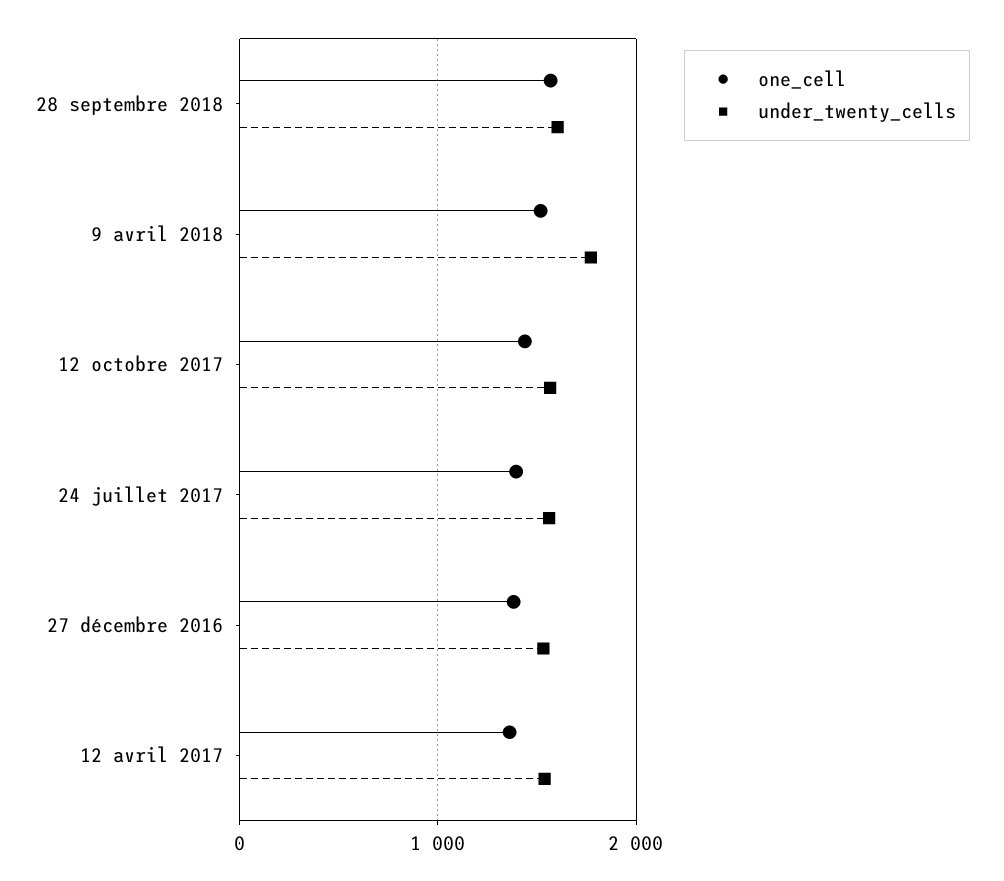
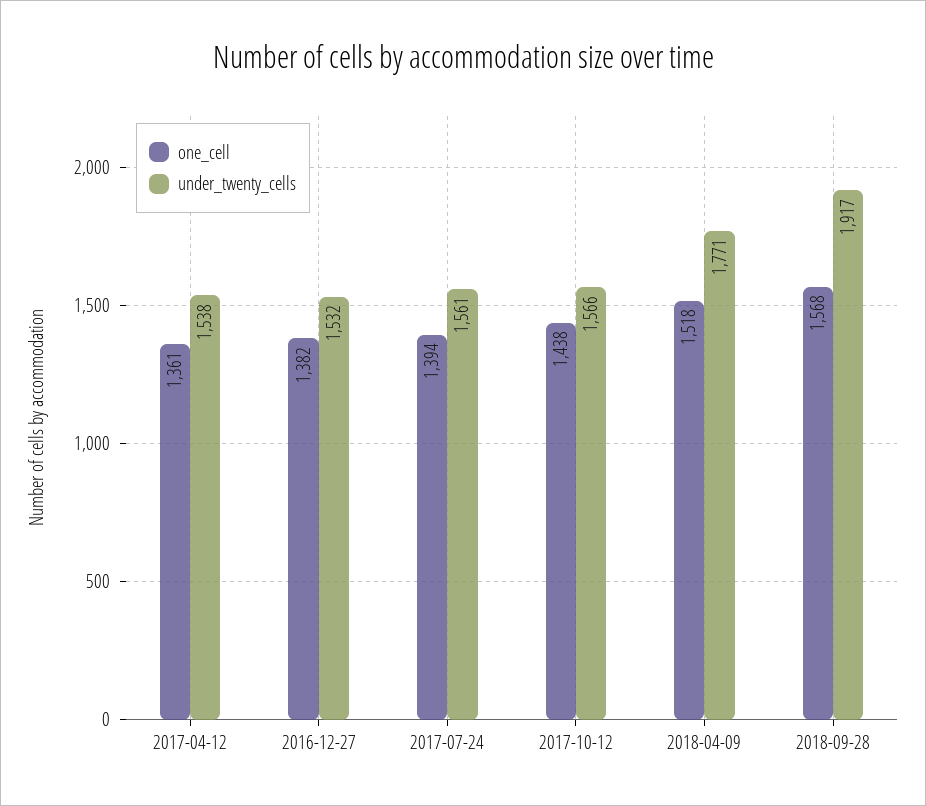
under_twenty_cells, 28 septembre 2018: 1600 -> 1917

